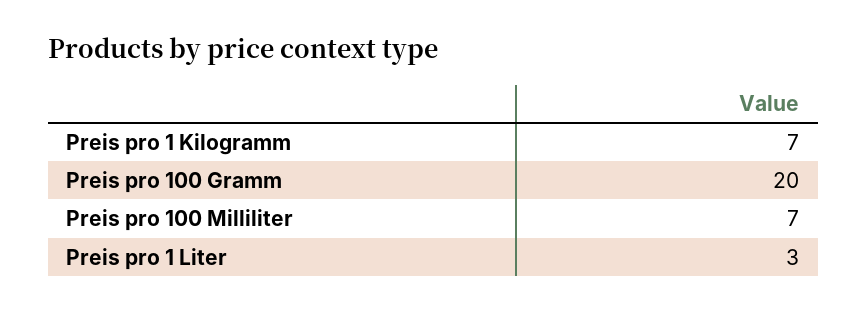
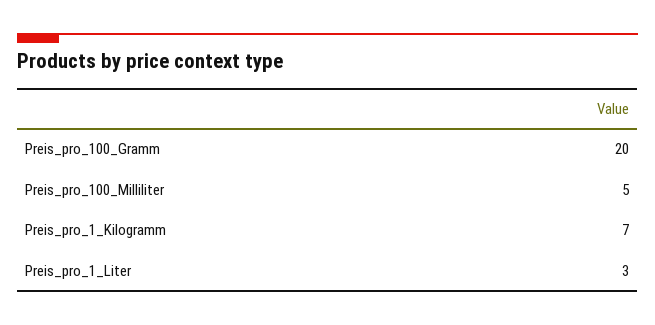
Preis pro 100 Milliliter: 7 -> 5

